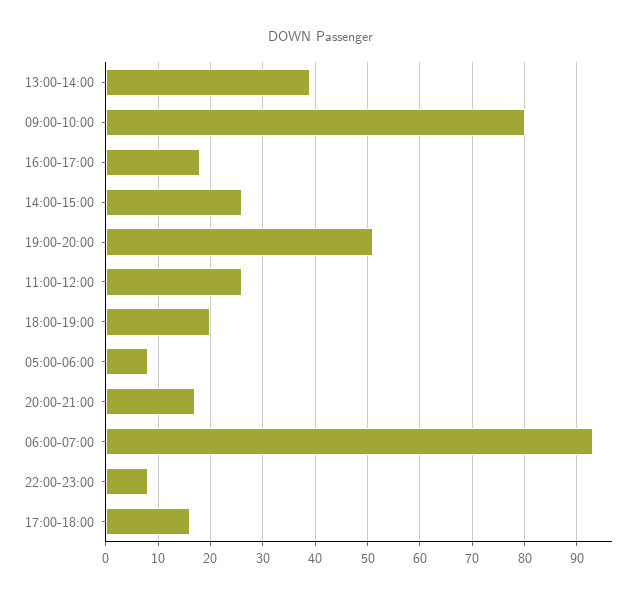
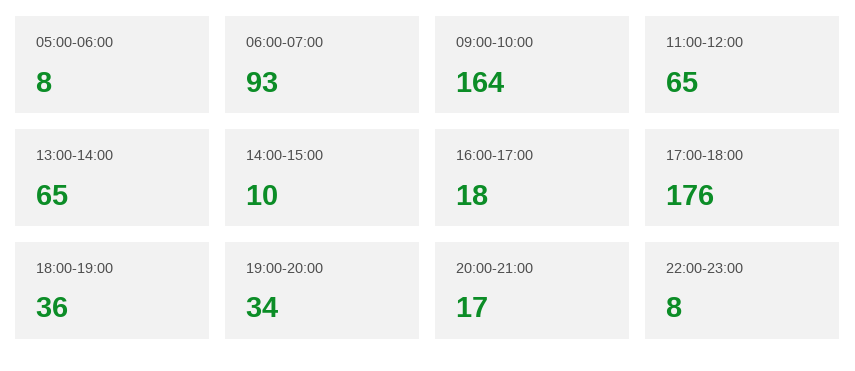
13:00-14:00: 40 -> 65
09:00-10:00: 80 -> 164
14:00-15:00: 25 -> 10
19:00-20:00: 50 -> 34
11:00-12:00: 25 -> 65
18:00-19:00: 20 -> 36
17:00-18:00: 15 -> 176

